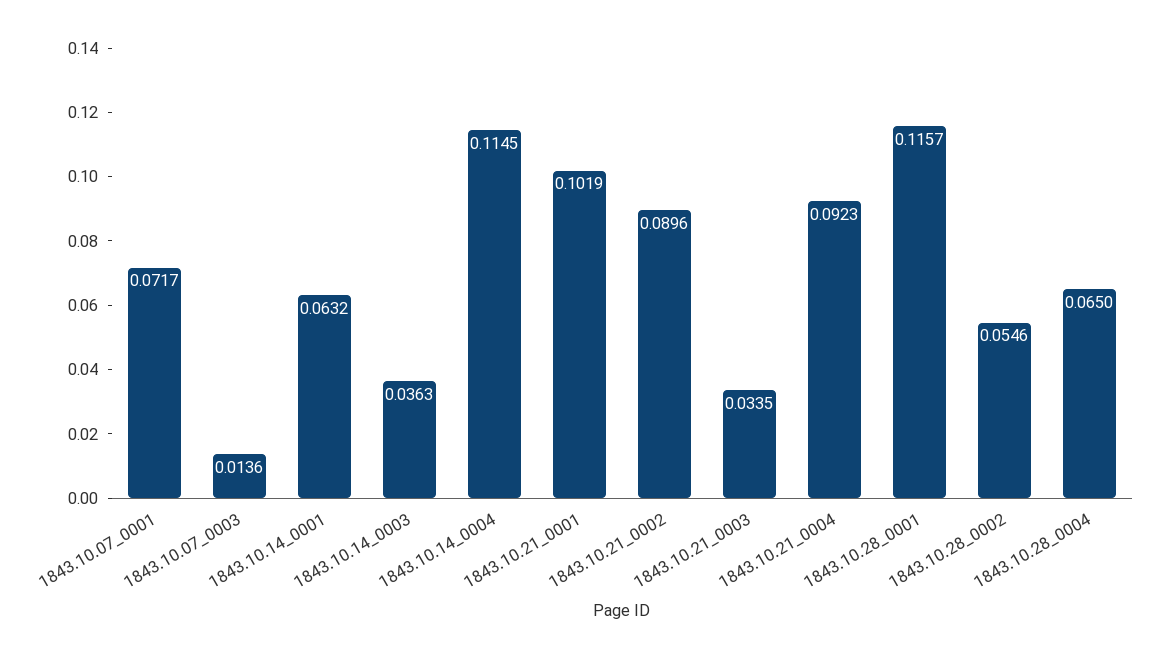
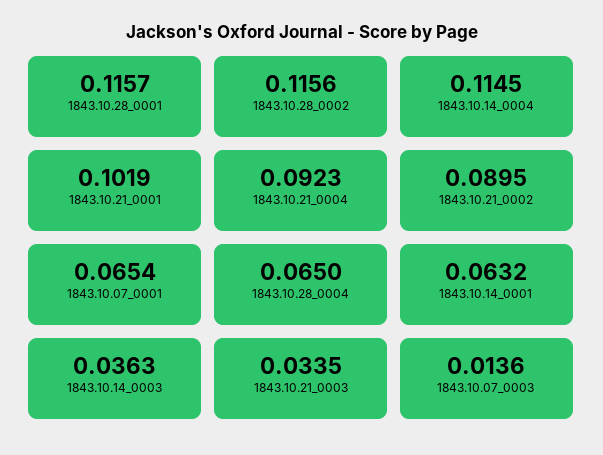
1843.10.07_0001: 0.0717 -> 0.0654
1843.10.21_0002: 0.0896 -> 0.0895
1843.10.28_0002: 0.0546 -> 0.1156

